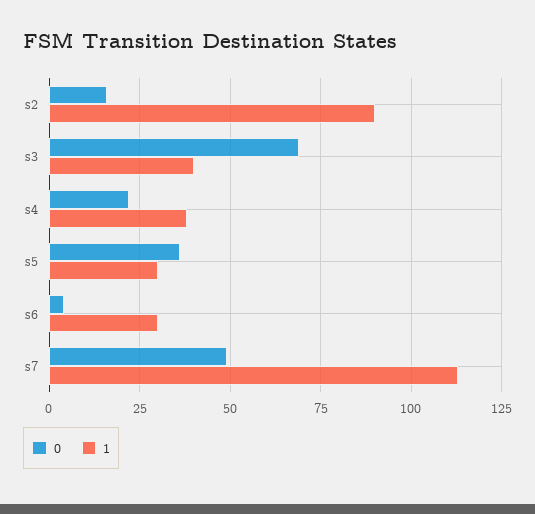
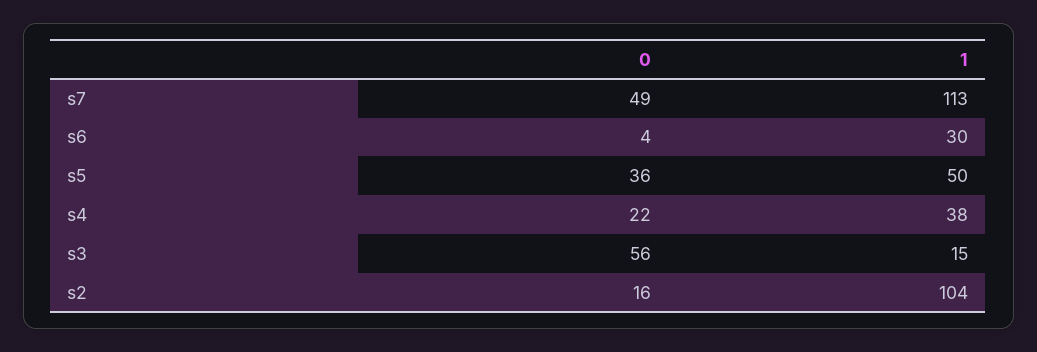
1, s2: 90 -> 104
0, s3: 70 -> 56
1, s3: 40 -> 15
1, s5: 30 -> 50

